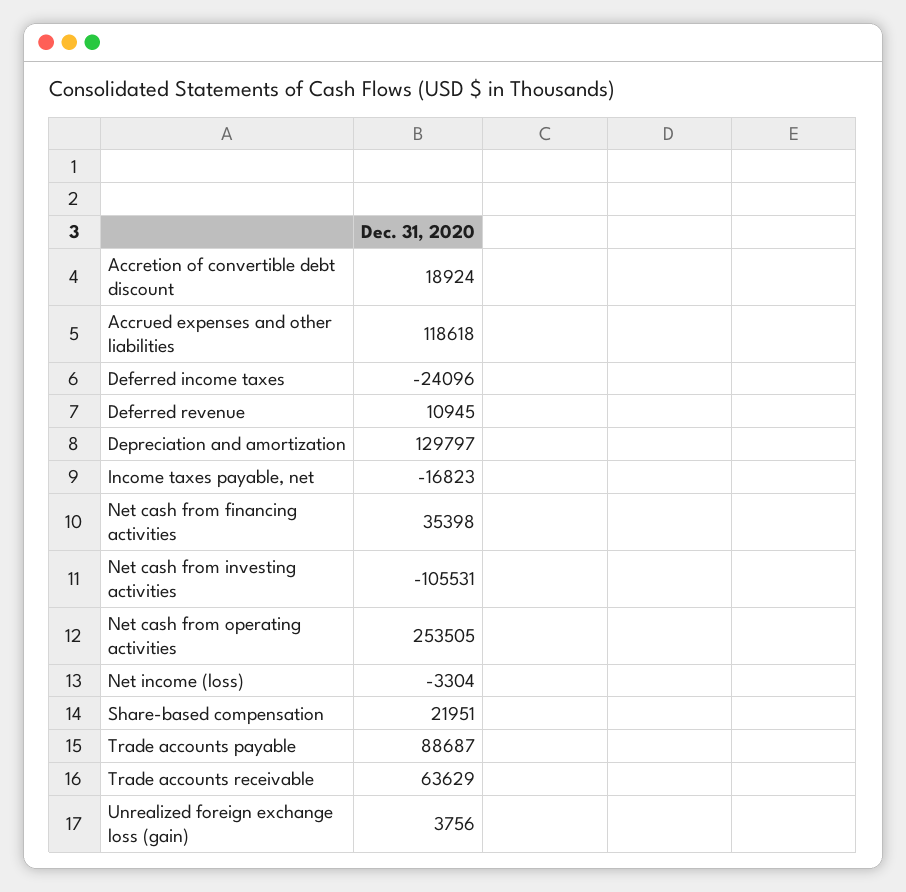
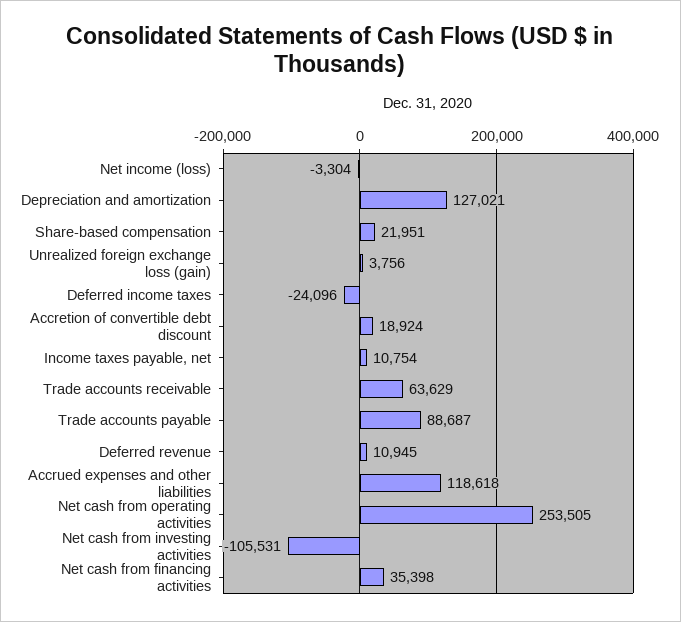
Depreciation and amortization: 129797 -> 127021
Income taxes payable, net: -16823 -> 10754

